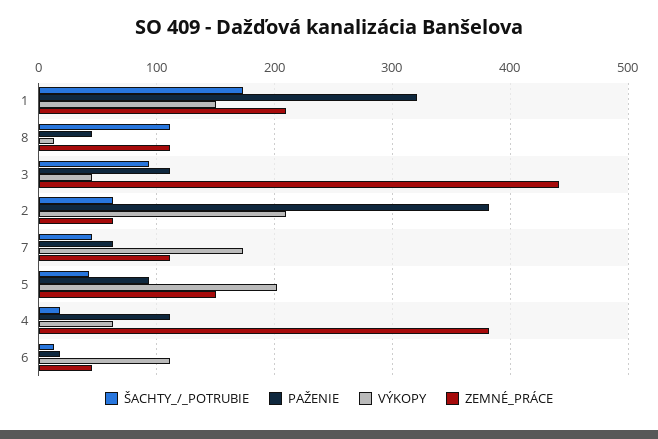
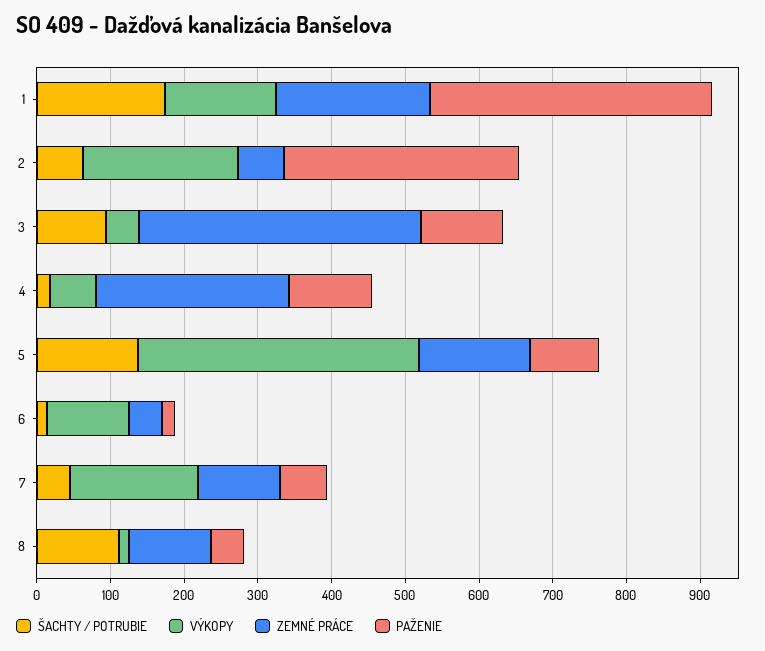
PAŽENIE, 1: 320 -> 380
ZEMNÉ_PRÁCE, 3: 440 -> 380
PAŽENIE, 2: 380 -> 320
ŠACHTY_/_POTRUBIE, 5: 40 -> 140
VÝKOPY, 5: 200 -> 380
ZEMNÉ_PRÁCE, 4: 380 -> 260

